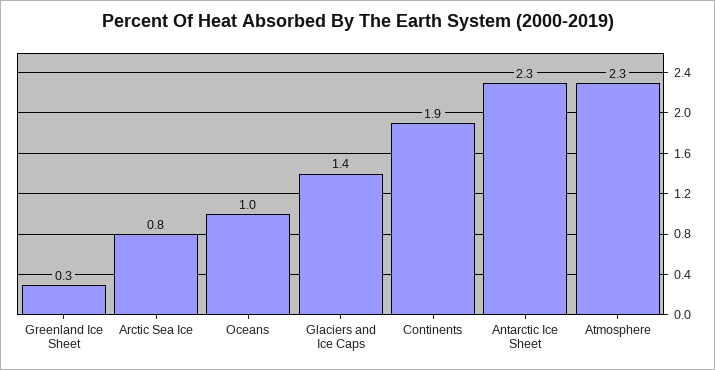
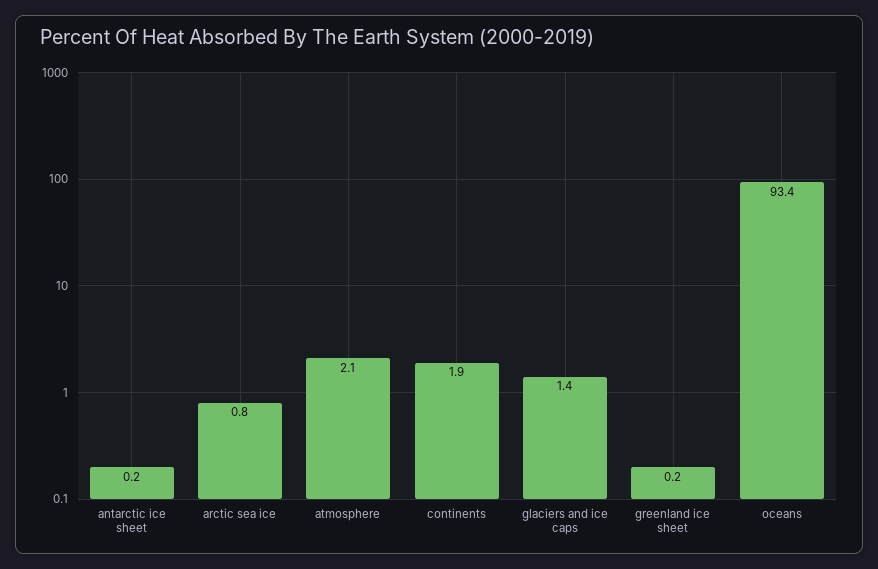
Greenland Ice Sheet: 0.3 -> 0.2
Oceans: 1 -> 93.4
Antarctic Ice Sheet: 2.3 -> 0.2
Atmosphere: 2.3 -> 2.1

